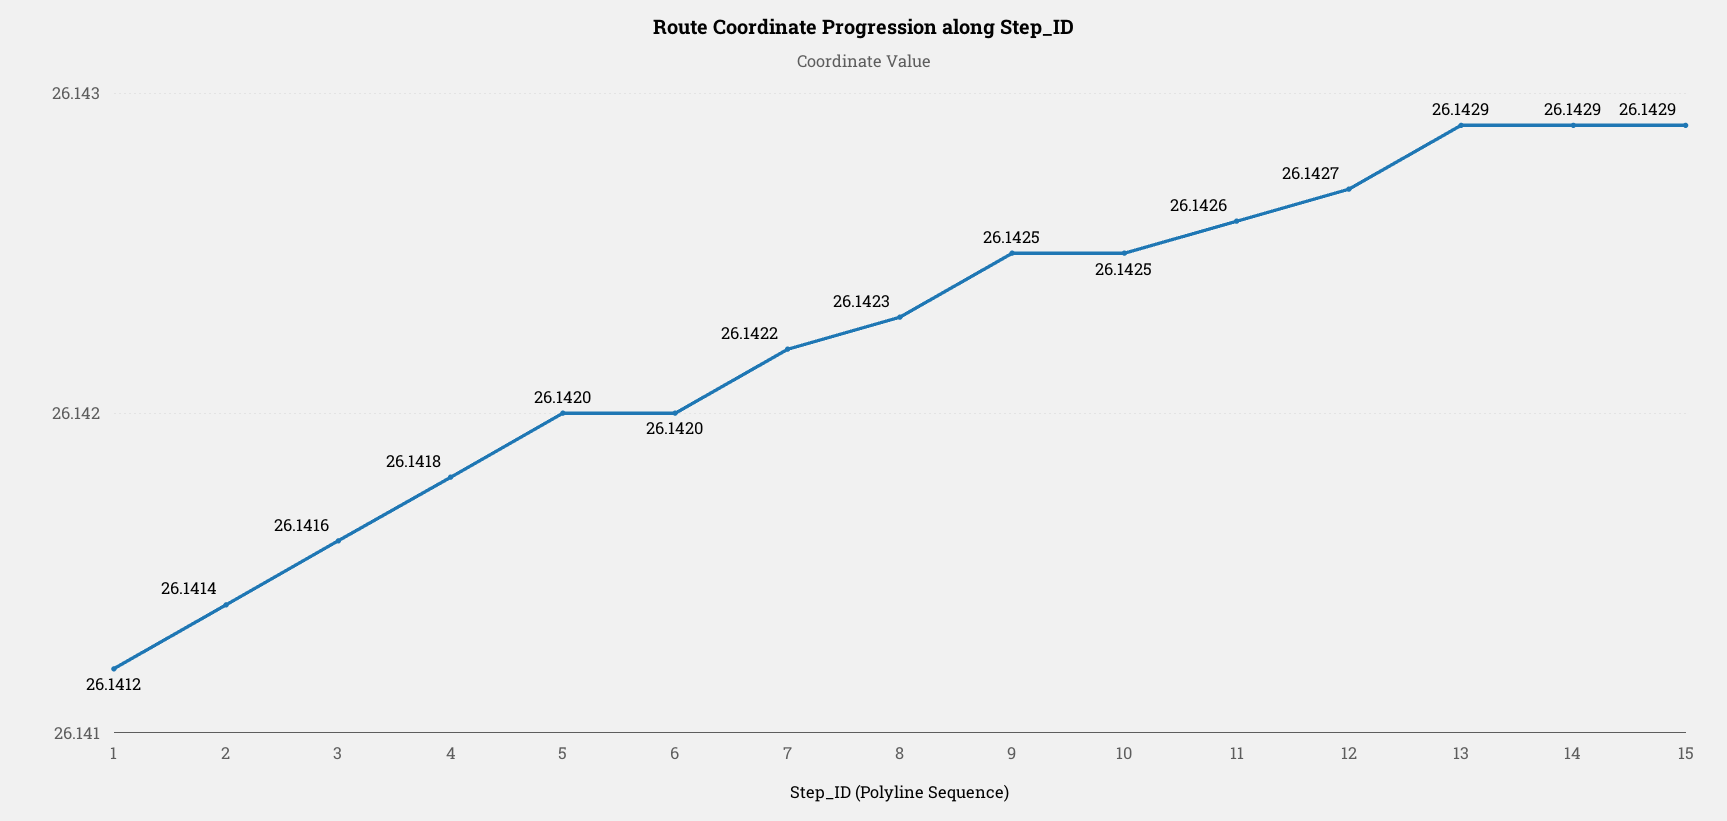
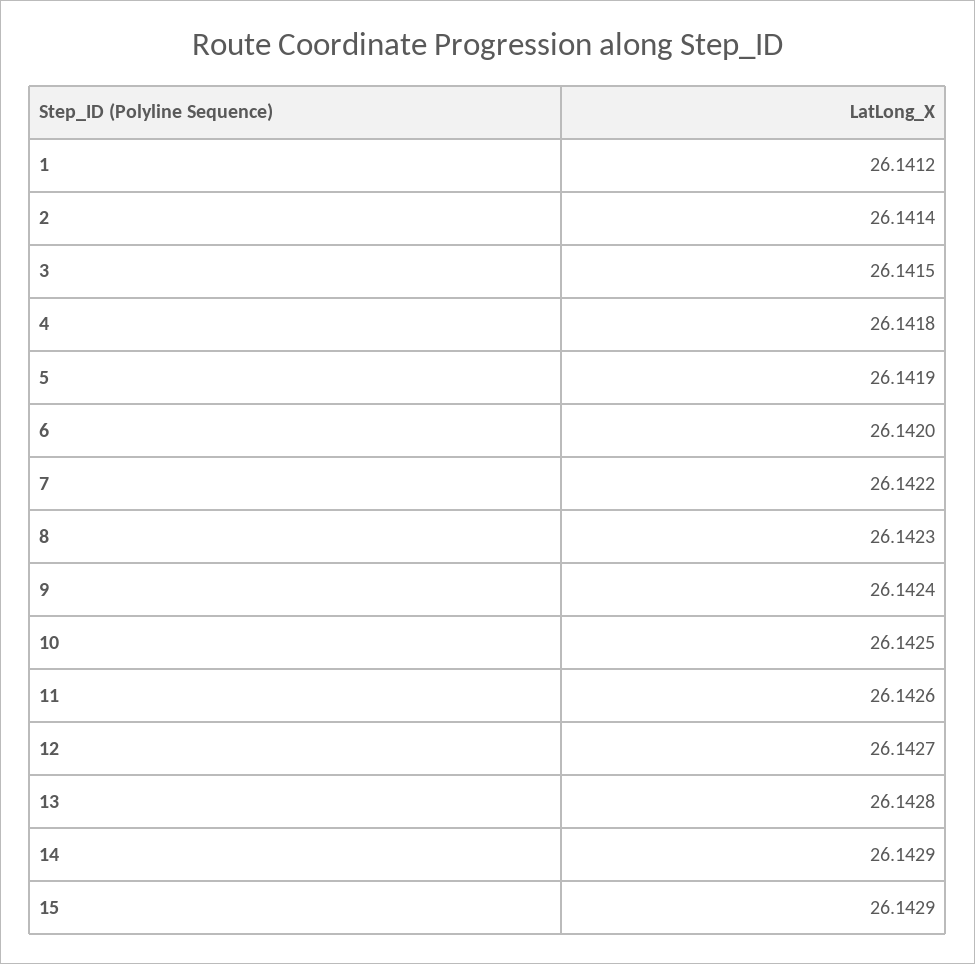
3: 26.1416 -> 26.1415
5: 26.142 -> 26.1419
9: 26.1425 -> 26.1424
13: 26.1429 -> 26.1428

